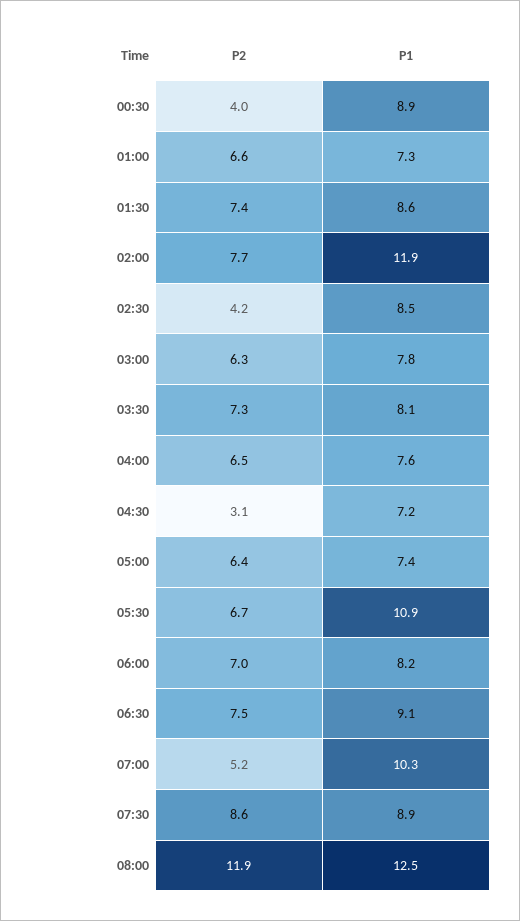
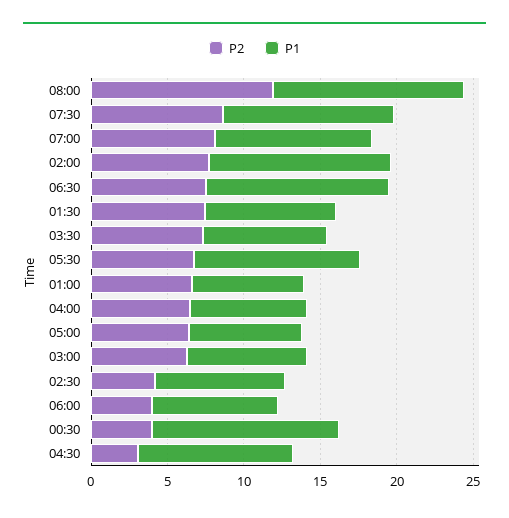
P1, 00:30: 8.9 -> 12
P1, 04:30: 7.2 -> 10
P2, 06:00: 7 -> 4
P1, 06:30: 9.1 -> 12
P2, 07:00: 5.2 -> 8
P1, 07:30: 8.9 -> 11

